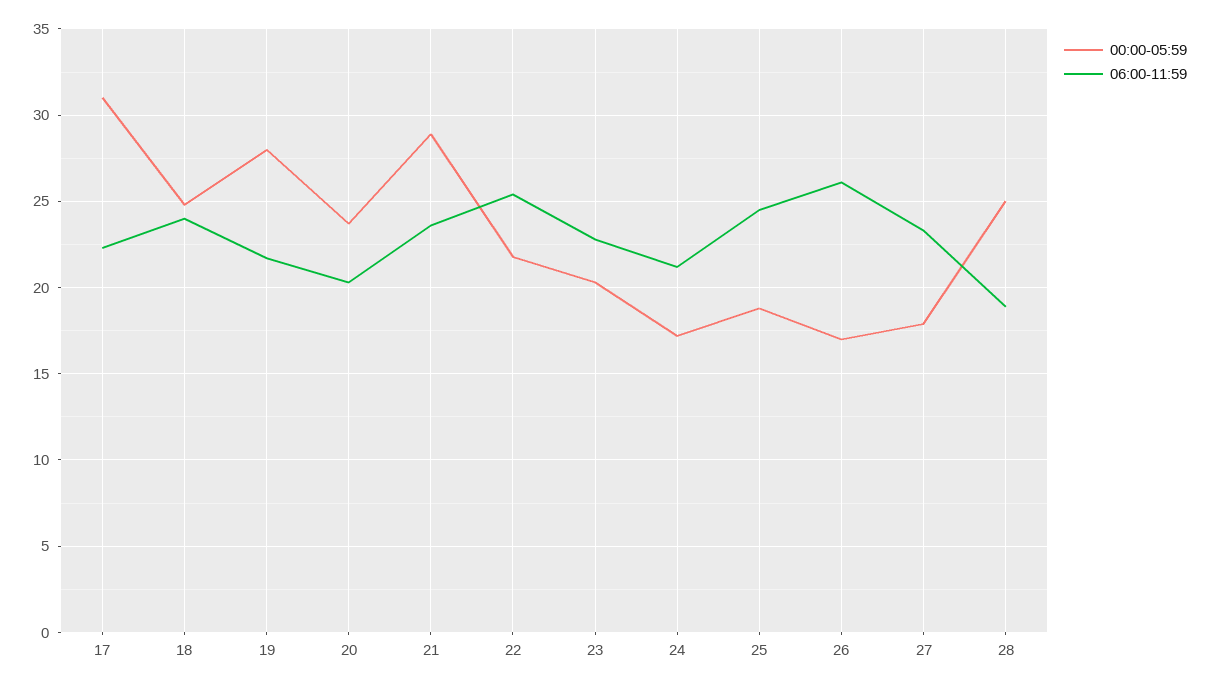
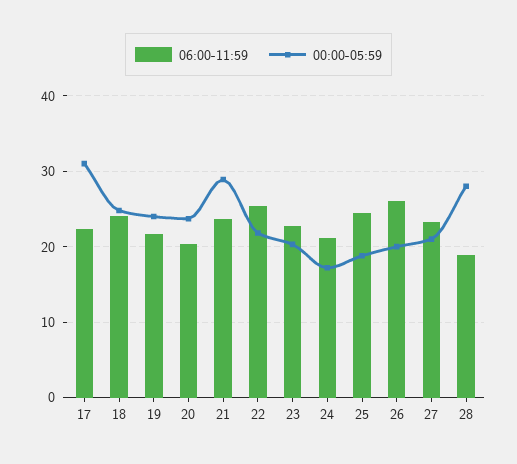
00:00-05:59, 19: 28 -> 24
00:00-05:59, 26: 17 -> 20
00:00-05:59, 27: 18 -> 21
00:00-05:59, 28: 25 -> 28

